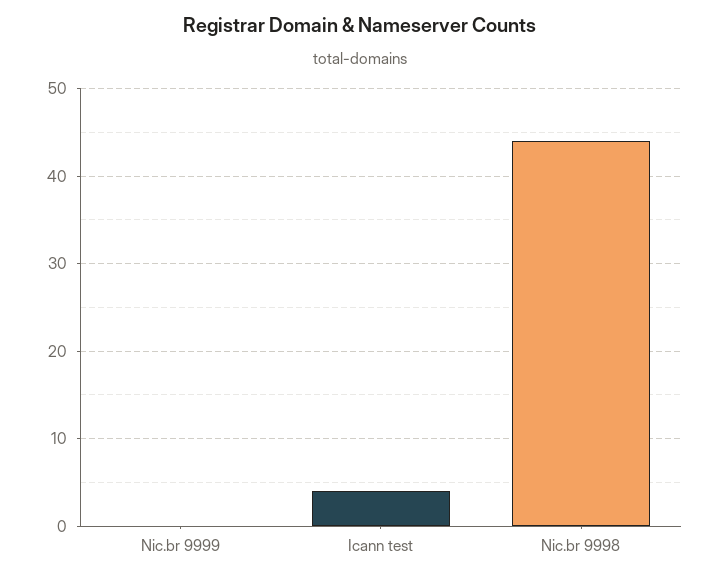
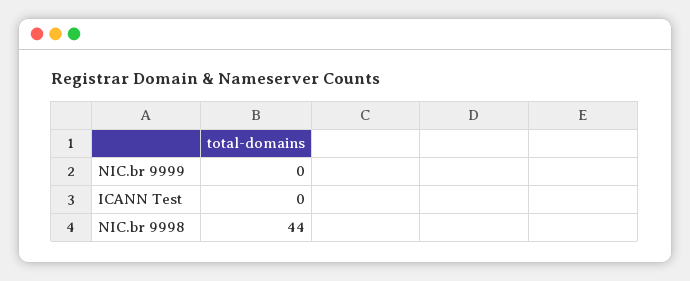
Icann test: 4 -> 0

